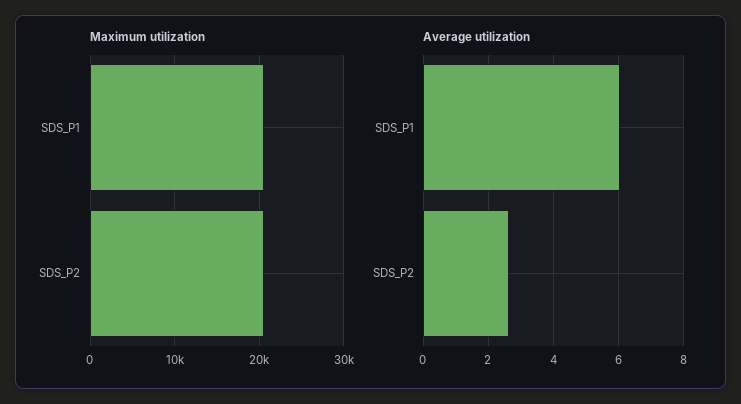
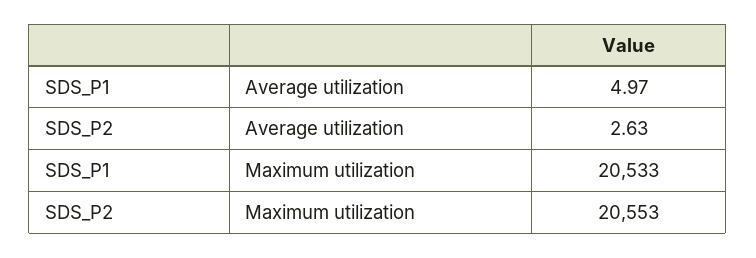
Average utilization, SDS_P1: 6 -> 4.97

